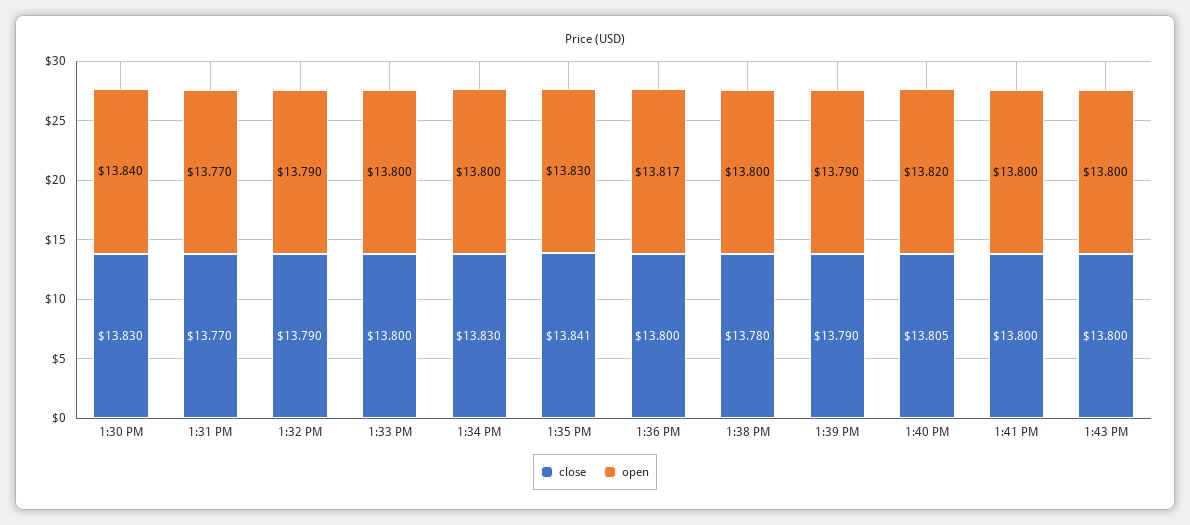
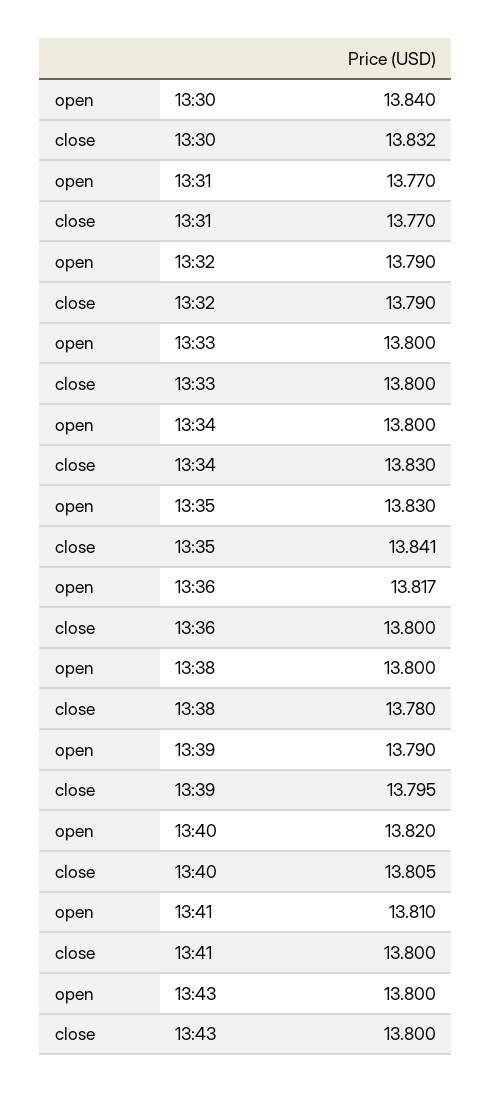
close, 1:30 PM: 13.83 -> 13.832
close, 1:39 PM: 13.79 -> 13.795
open, 1:41 PM: 13.8 -> 13.81

